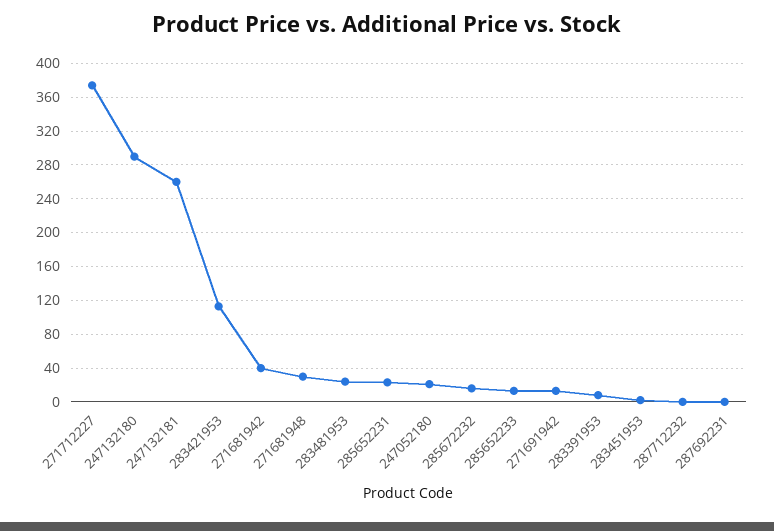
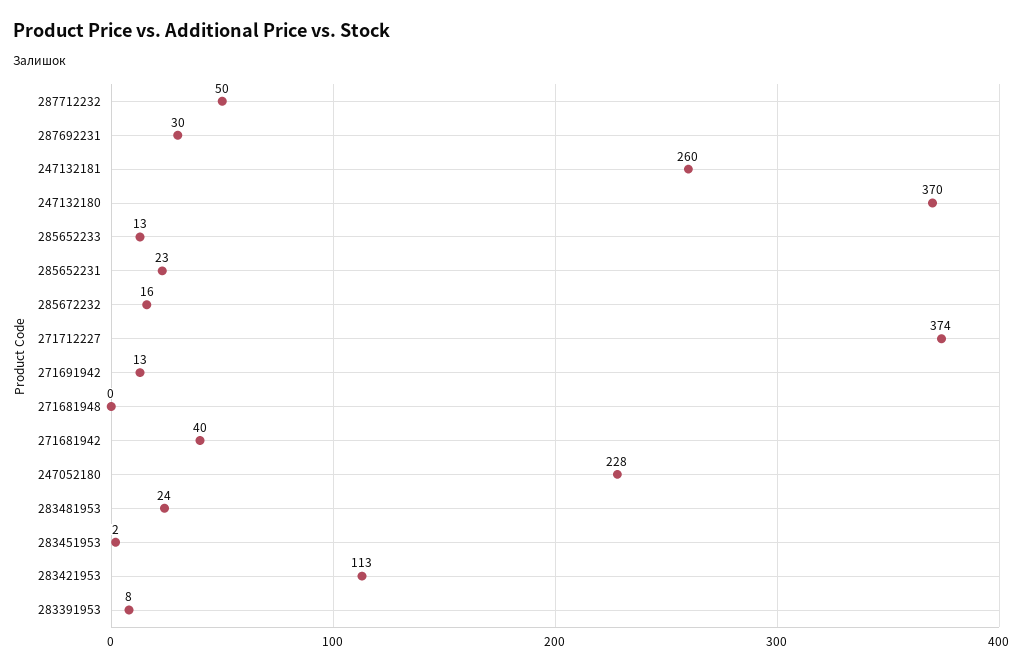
247132180: 290 -> 370
271681948: 30 -> 0
247052180: 20 -> 228
287712232: 0 -> 50
287692231: 0 -> 30

